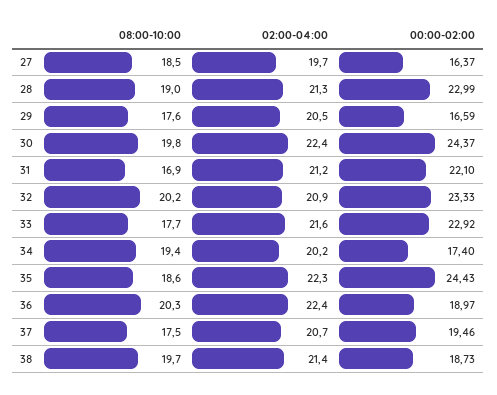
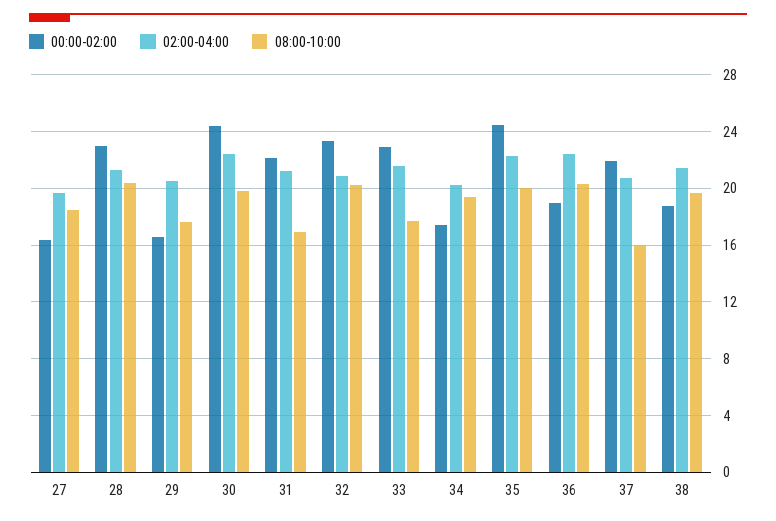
08:00-10:00, 28: 19 -> 20.5
08:00-10:00, 35: 18.6 -> 20
08:00-10:00, 37: 17.5 -> 16
00:00-02:00, 37: 19.46 -> 22

